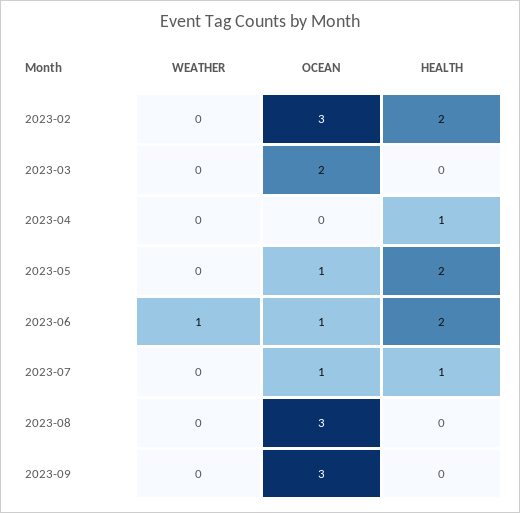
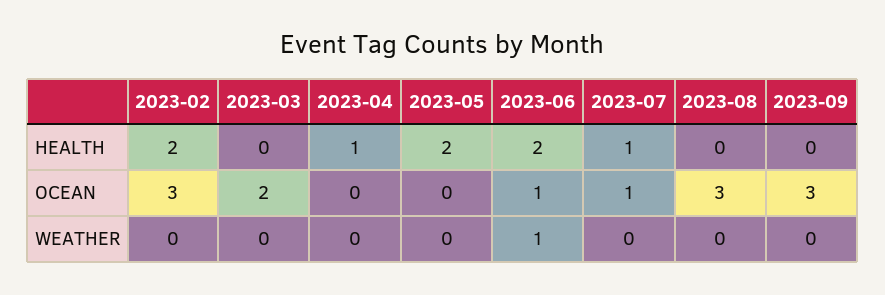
OCEAN, 2023-05: 1 -> 0

